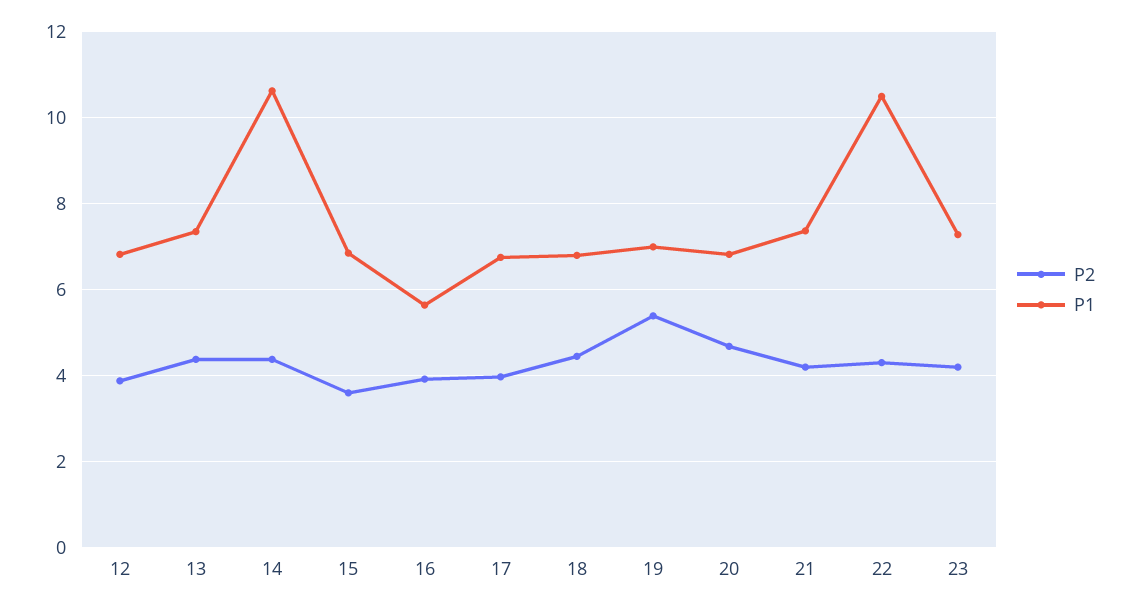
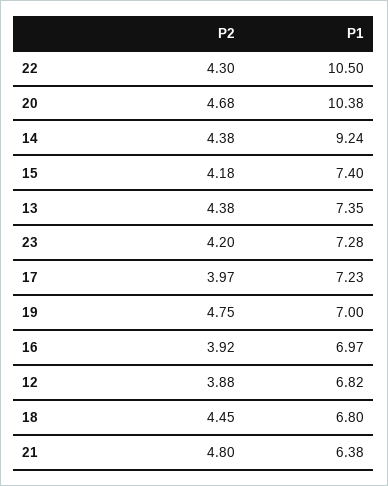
P1, 14: 10.6 -> 9.24
P2, 15: 3.6 -> 4.18
P1, 15: 6.8 -> 7.4
P1, 16: 5.6 -> 6.97
P1, 17: 6.8 -> 7.23
P2, 19: 5.4 -> 4.75
P1, 20: 6.8 -> 10.38
P2, 21: 4.2 -> 4.8
P1, 21: 7.4 -> 6.38

